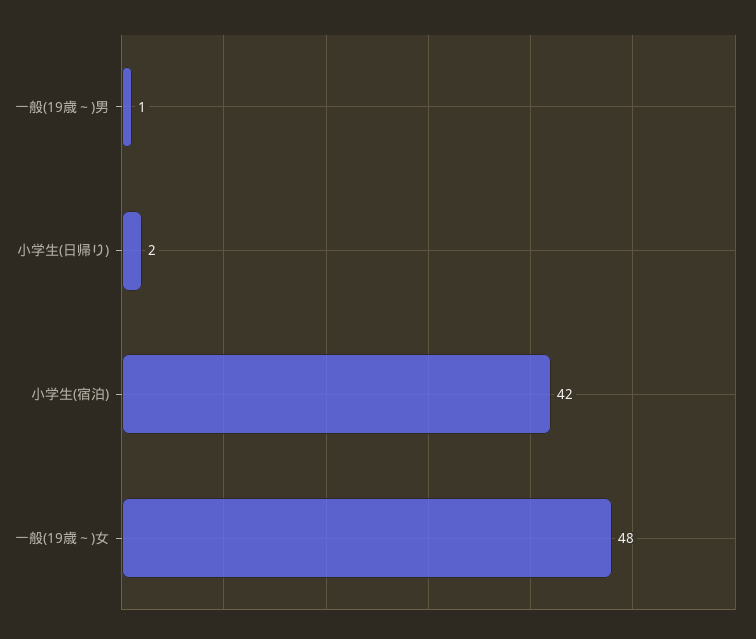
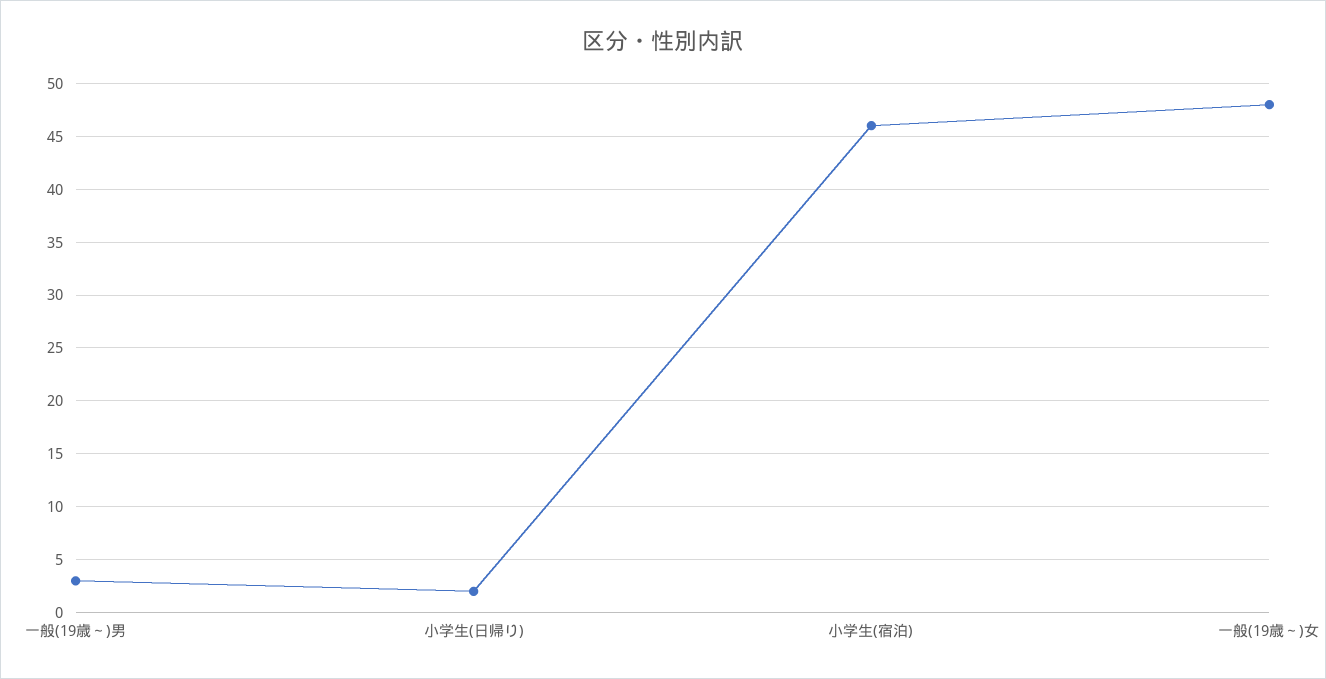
一般(19歳～)男: 1 -> 3
小学生(宿泊): 42 -> 46

